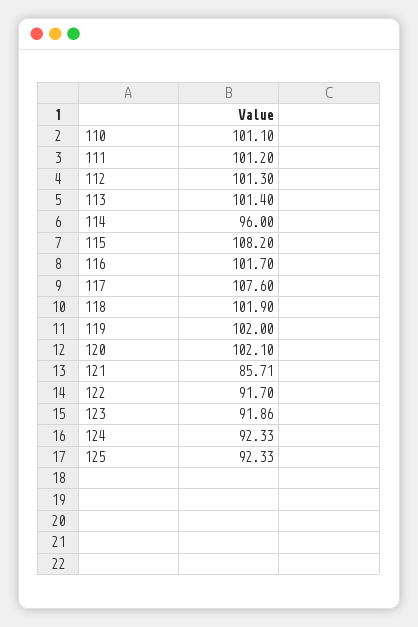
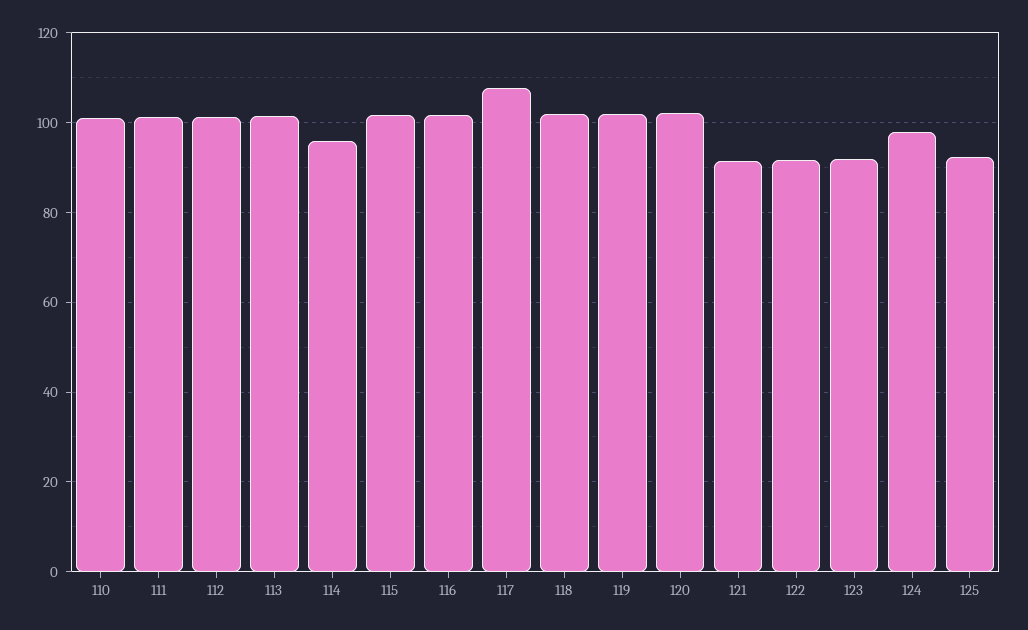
115: 108.2 -> 102
121: 85.71 -> 92
124: 92.33 -> 98

